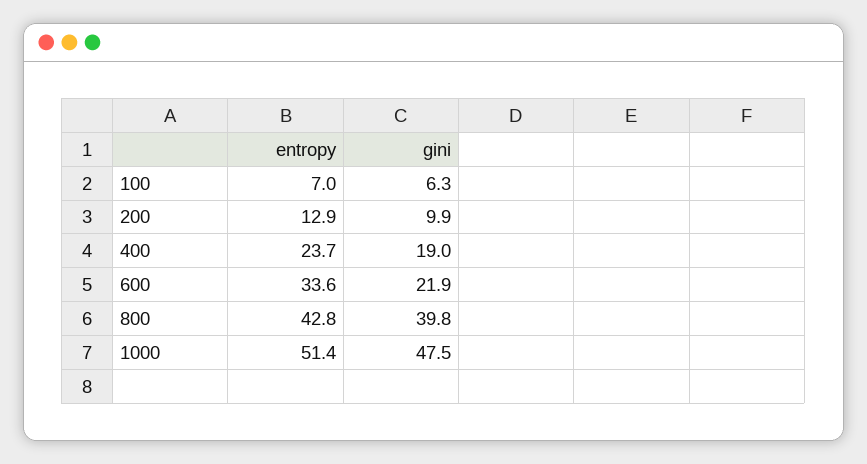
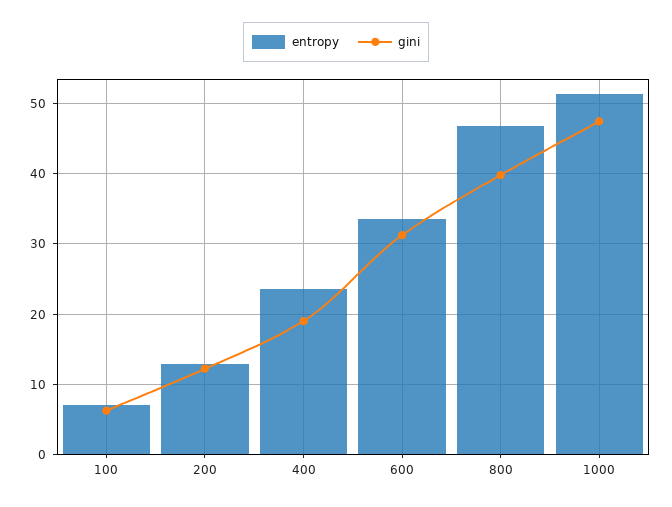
gini, 200: 9.9 -> 12
gini, 600: 21.9 -> 31
entropy, 800: 42.8 -> 47

